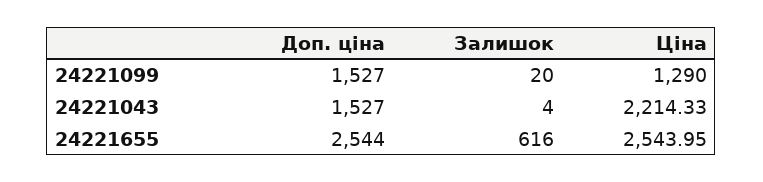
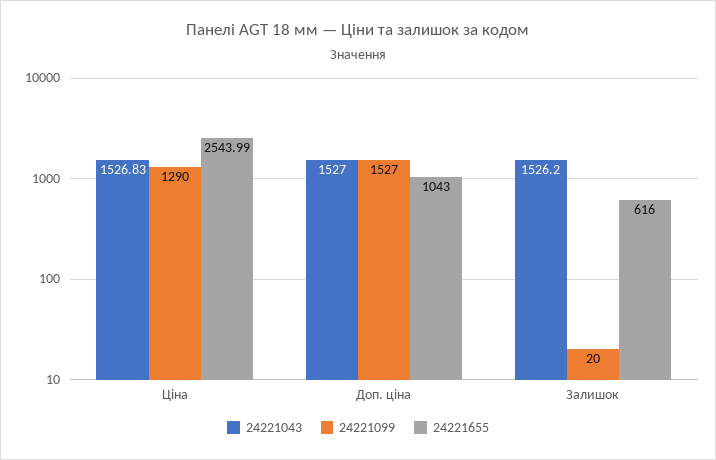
24221043, Залишок: 4 -> 1526.2
24221043, Ціна: 2214.33 -> 1526.83
24221655, Доп. ціна: 2544 -> 1043
24221655, Ціна: 2543.95 -> 2543.99

